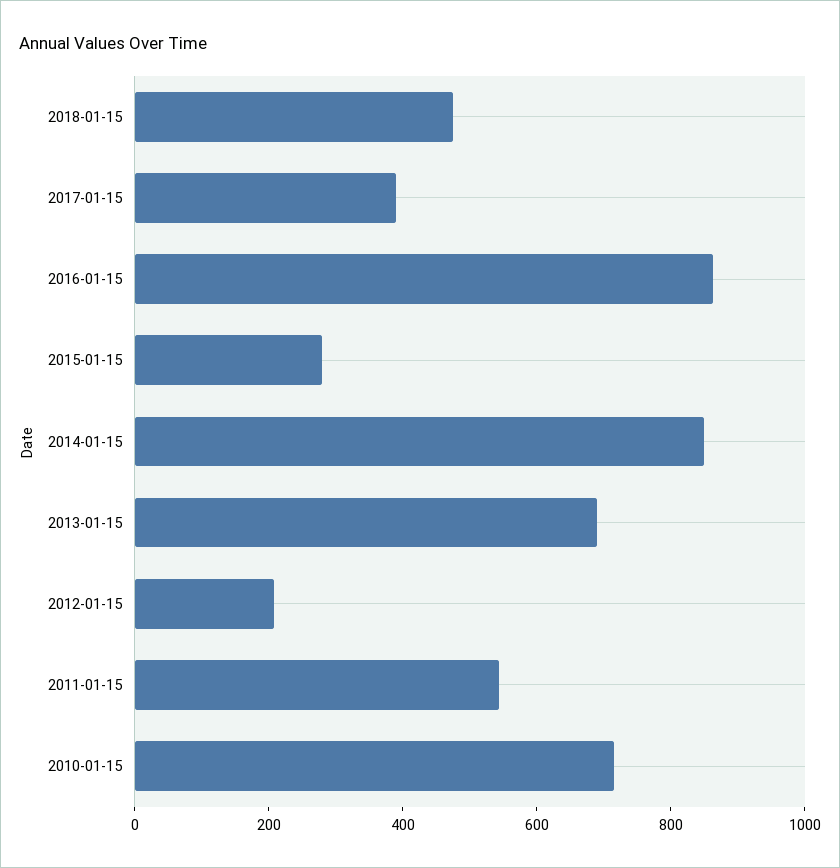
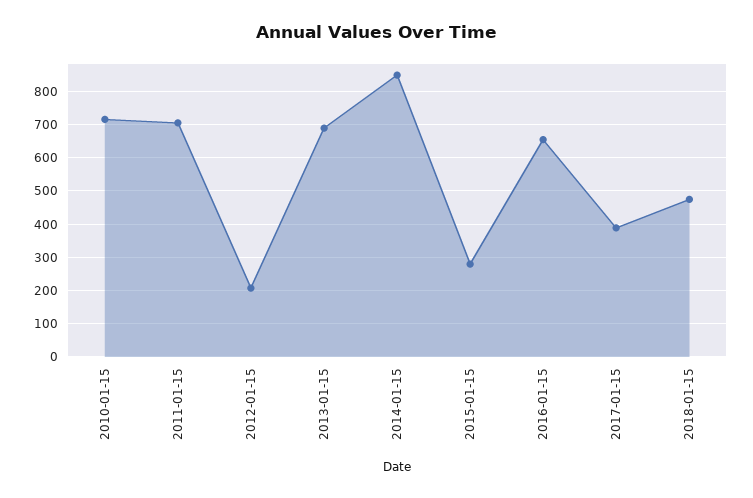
2016-01-15: 850 -> 660
2011-01-15: 550 -> 700

